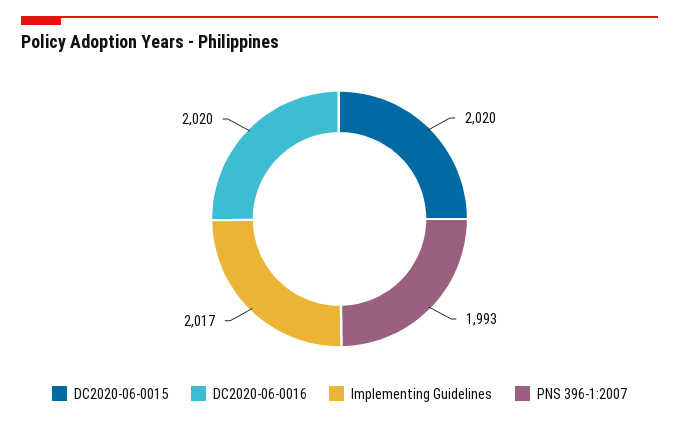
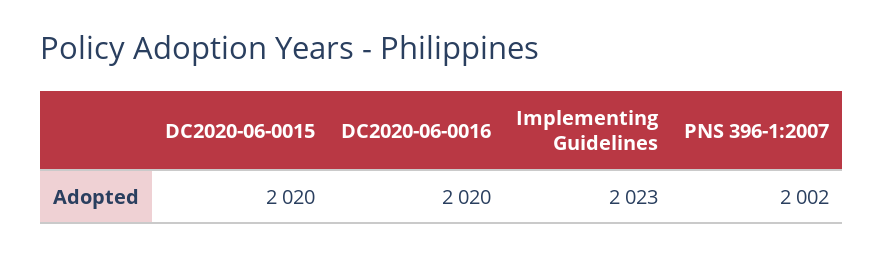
Implementing Guidelines: 2017 -> 2023
PNS 396-1:2007: 1993 -> 2002

